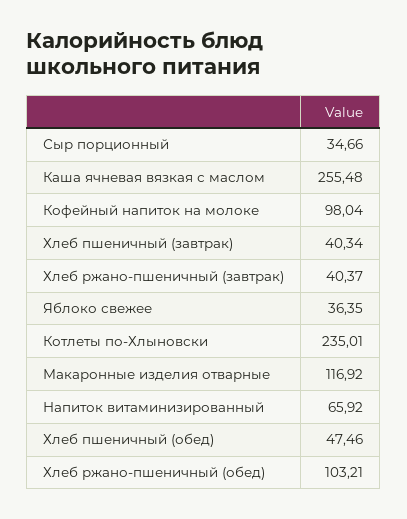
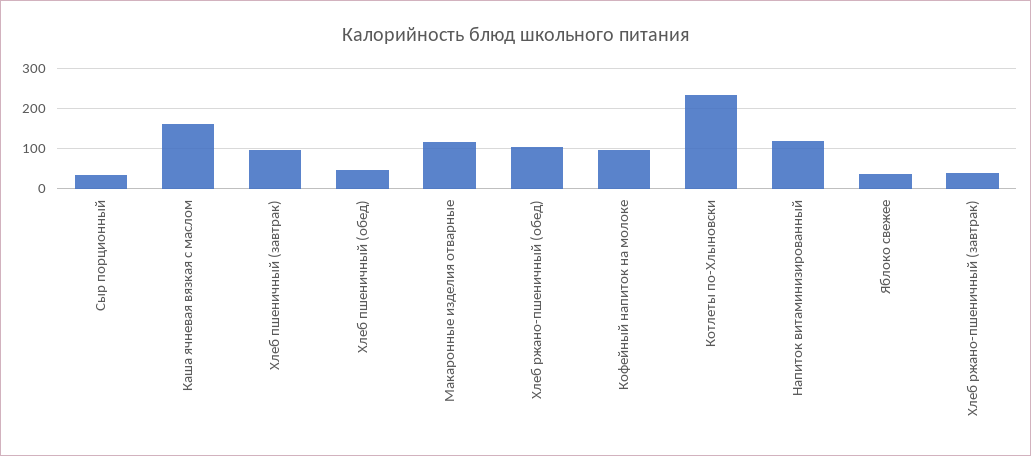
Каша ячневая вязкая с маслом: 255.48 -> 160
Хлеб пшеничный (завтрак): 40.34 -> 100
Напиток витаминизированный: 65.92 -> 120

